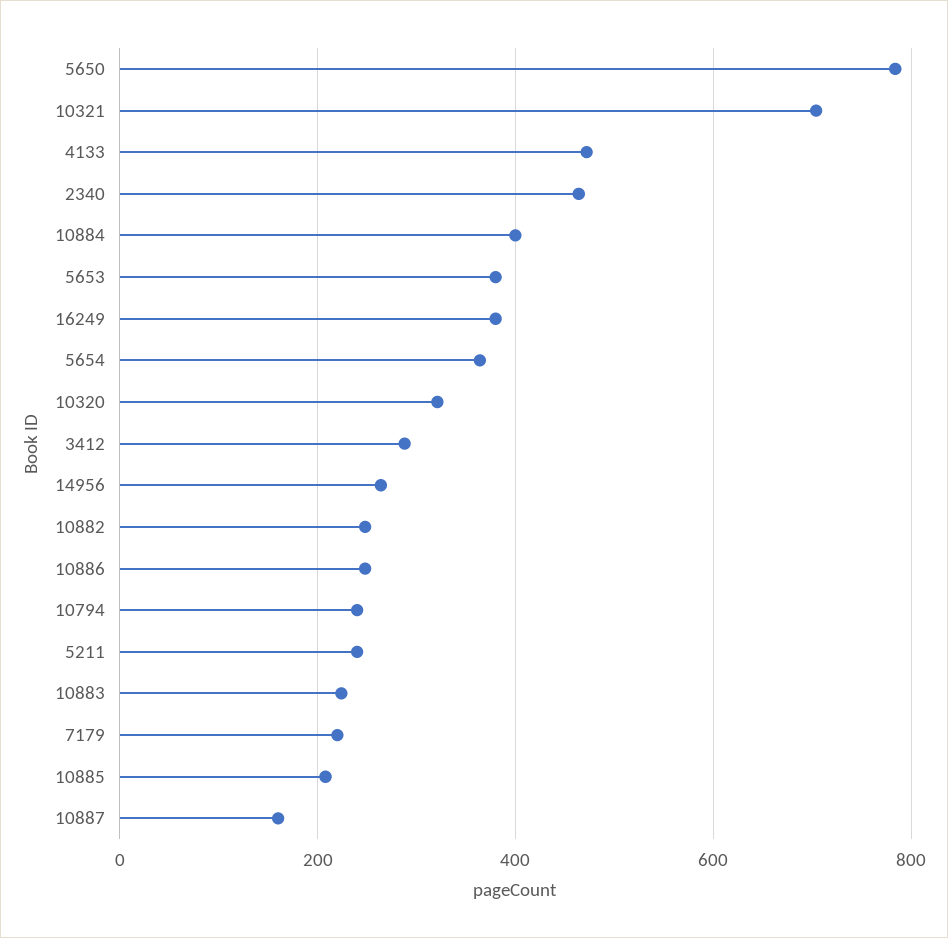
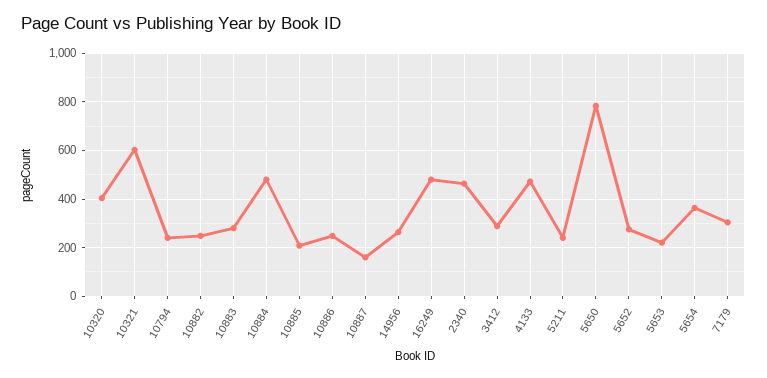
10321: 700 -> 600
10884: 400 -> 475
5653: 380 -> 225
16249: 380 -> 475
10320: 320 -> 400
10883: 220 -> 275
7179: 220 -> 300
5652: none -> 275

